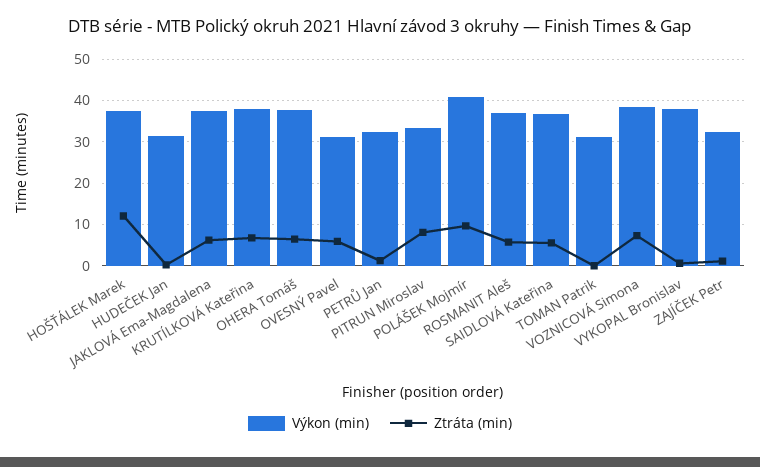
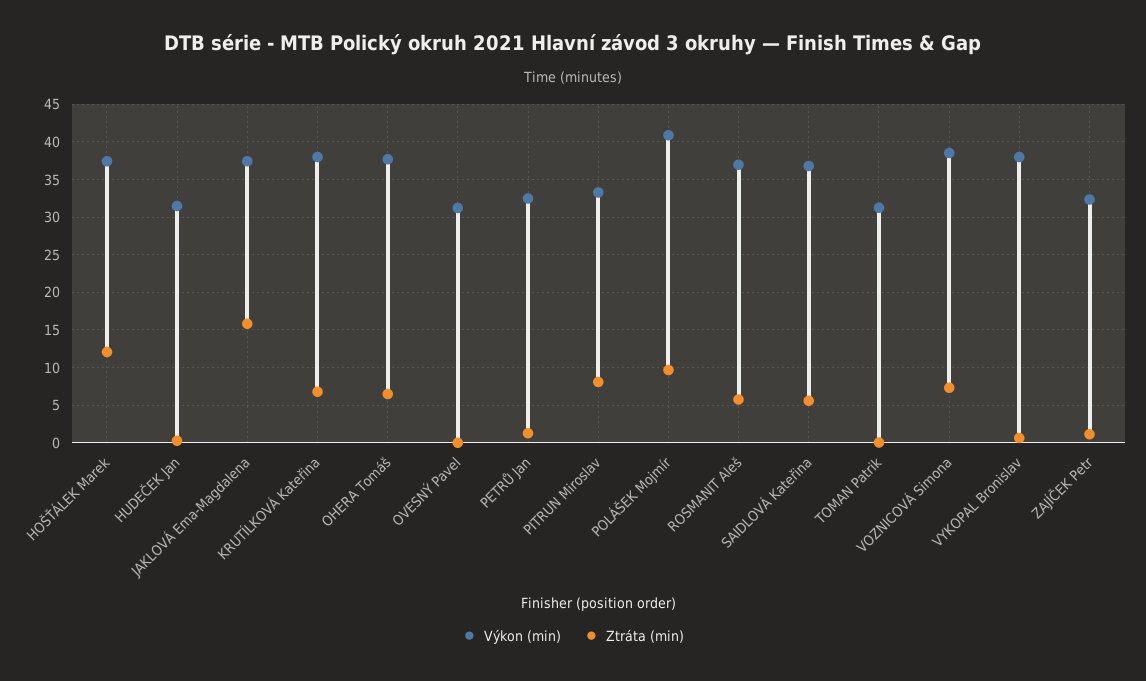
Ztráta (min), JAKLOVÁ Ema-Magdalena: 6 -> 16
Ztráta (min), OVESNÝ Pavel: 6 -> 0

